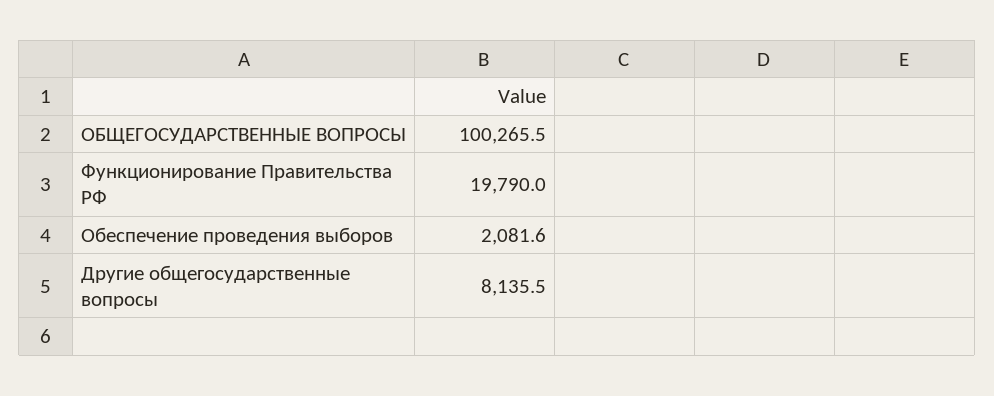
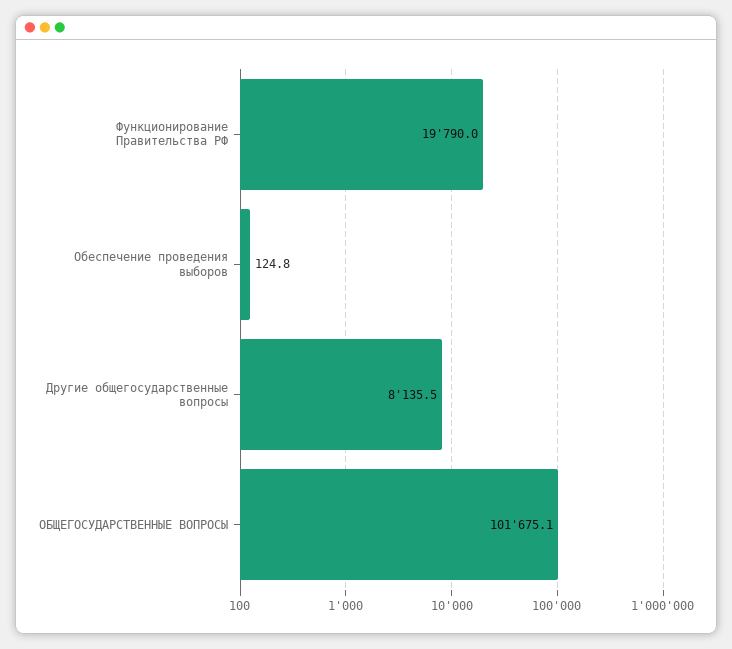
ОБЩЕГОСУДАРСТВЕННЫЕ ВОПРОСЫ: 100265.5 -> 101675.1
Обеспечение проведения выборов: 2081.6 -> 124.8

